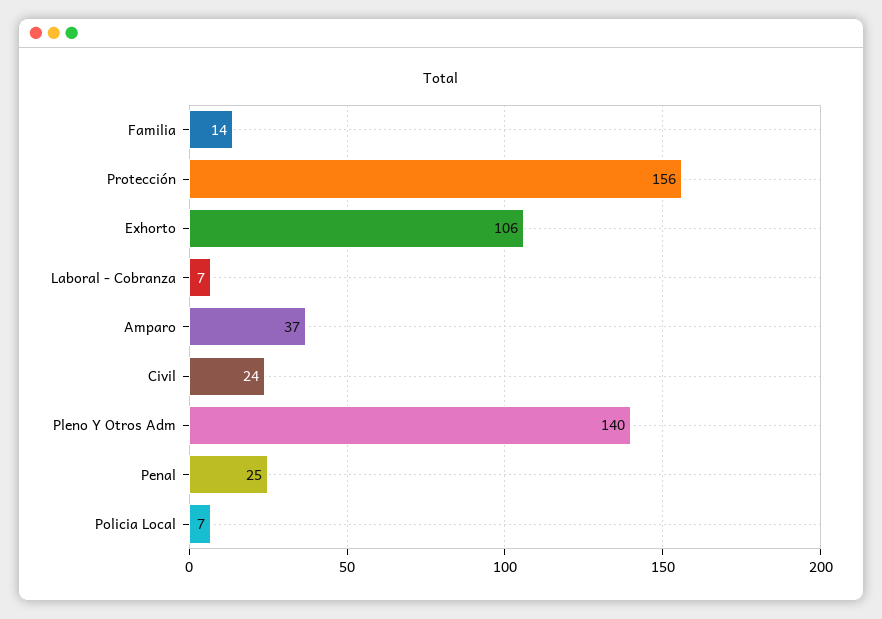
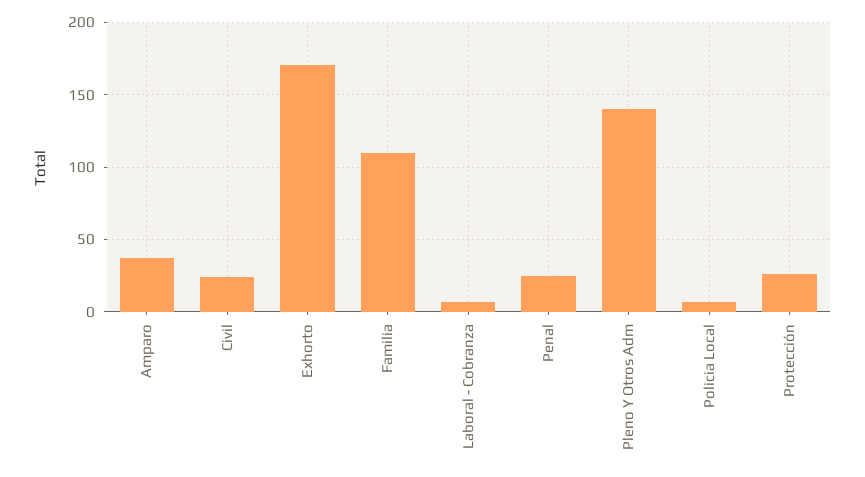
Familia: 14 -> 110
Protección: 156 -> 25
Exhorto: 106 -> 170

